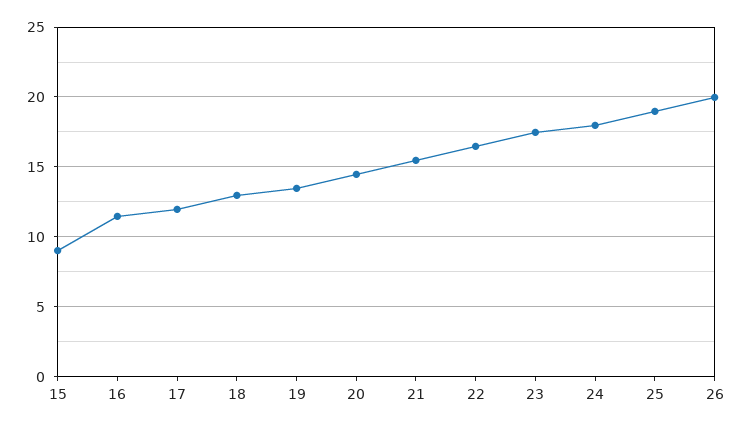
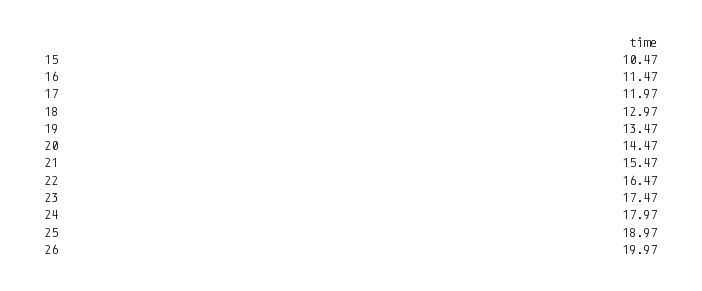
15: 9 -> 10.47

